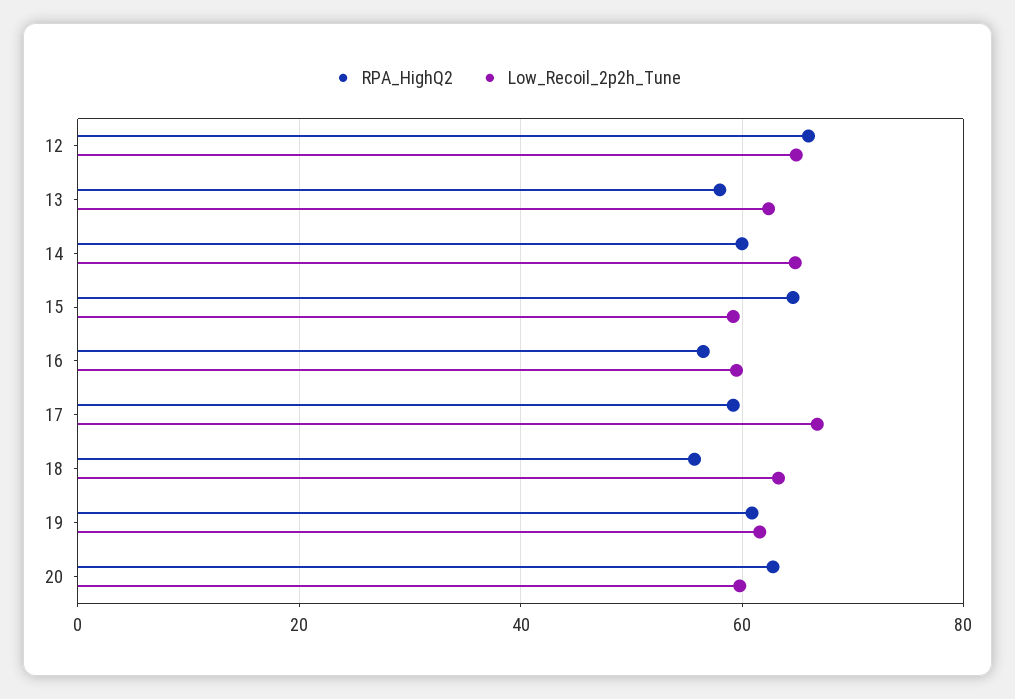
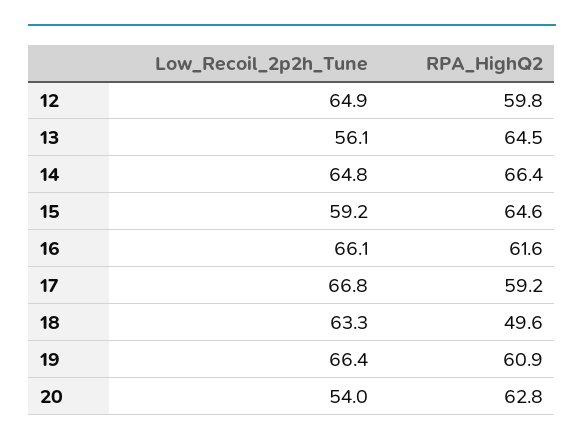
RPA_HighQ2, 12: 66 -> 59.8
RPA_HighQ2, 13: 58 -> 64.5
Low_Recoil_2p2h_Tune, 13: 62 -> 56.1
RPA_HighQ2, 14: 60 -> 66.4
RPA_HighQ2, 16: 56 -> 61.6
Low_Recoil_2p2h_Tune, 16: 60 -> 66.1
RPA_HighQ2, 18: 56 -> 49.6
Low_Recoil_2p2h_Tune, 19: 62 -> 66.4
Low_Recoil_2p2h_Tune, 20: 60 -> 54

